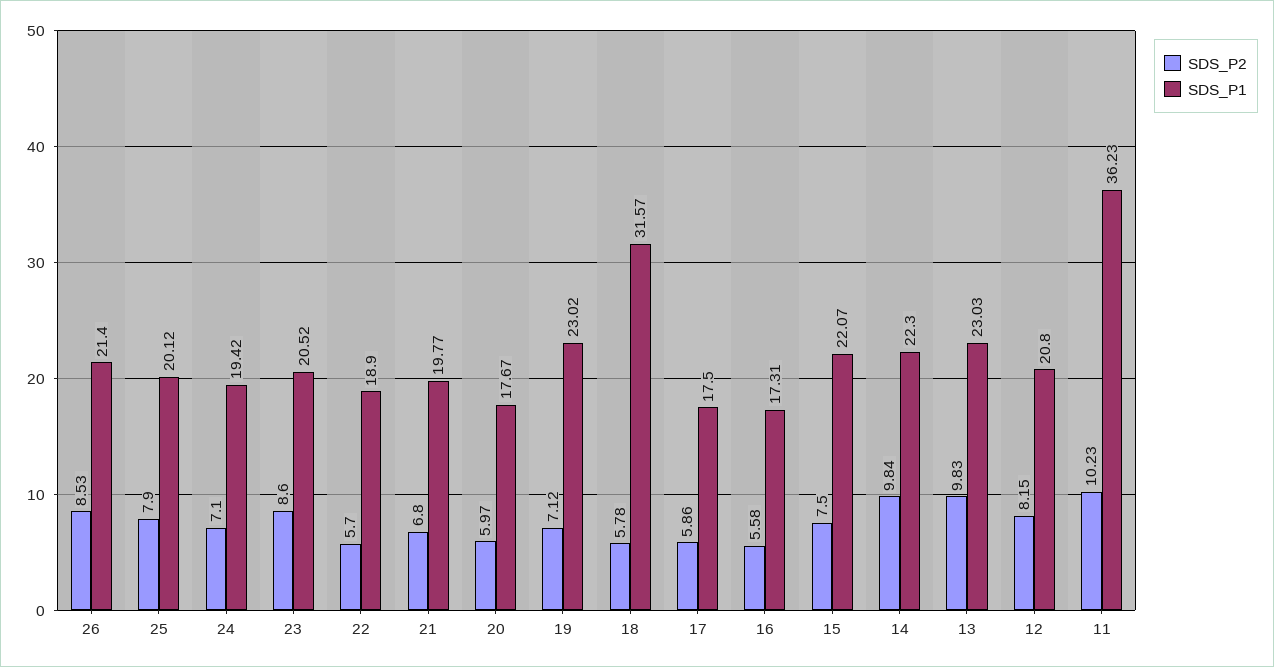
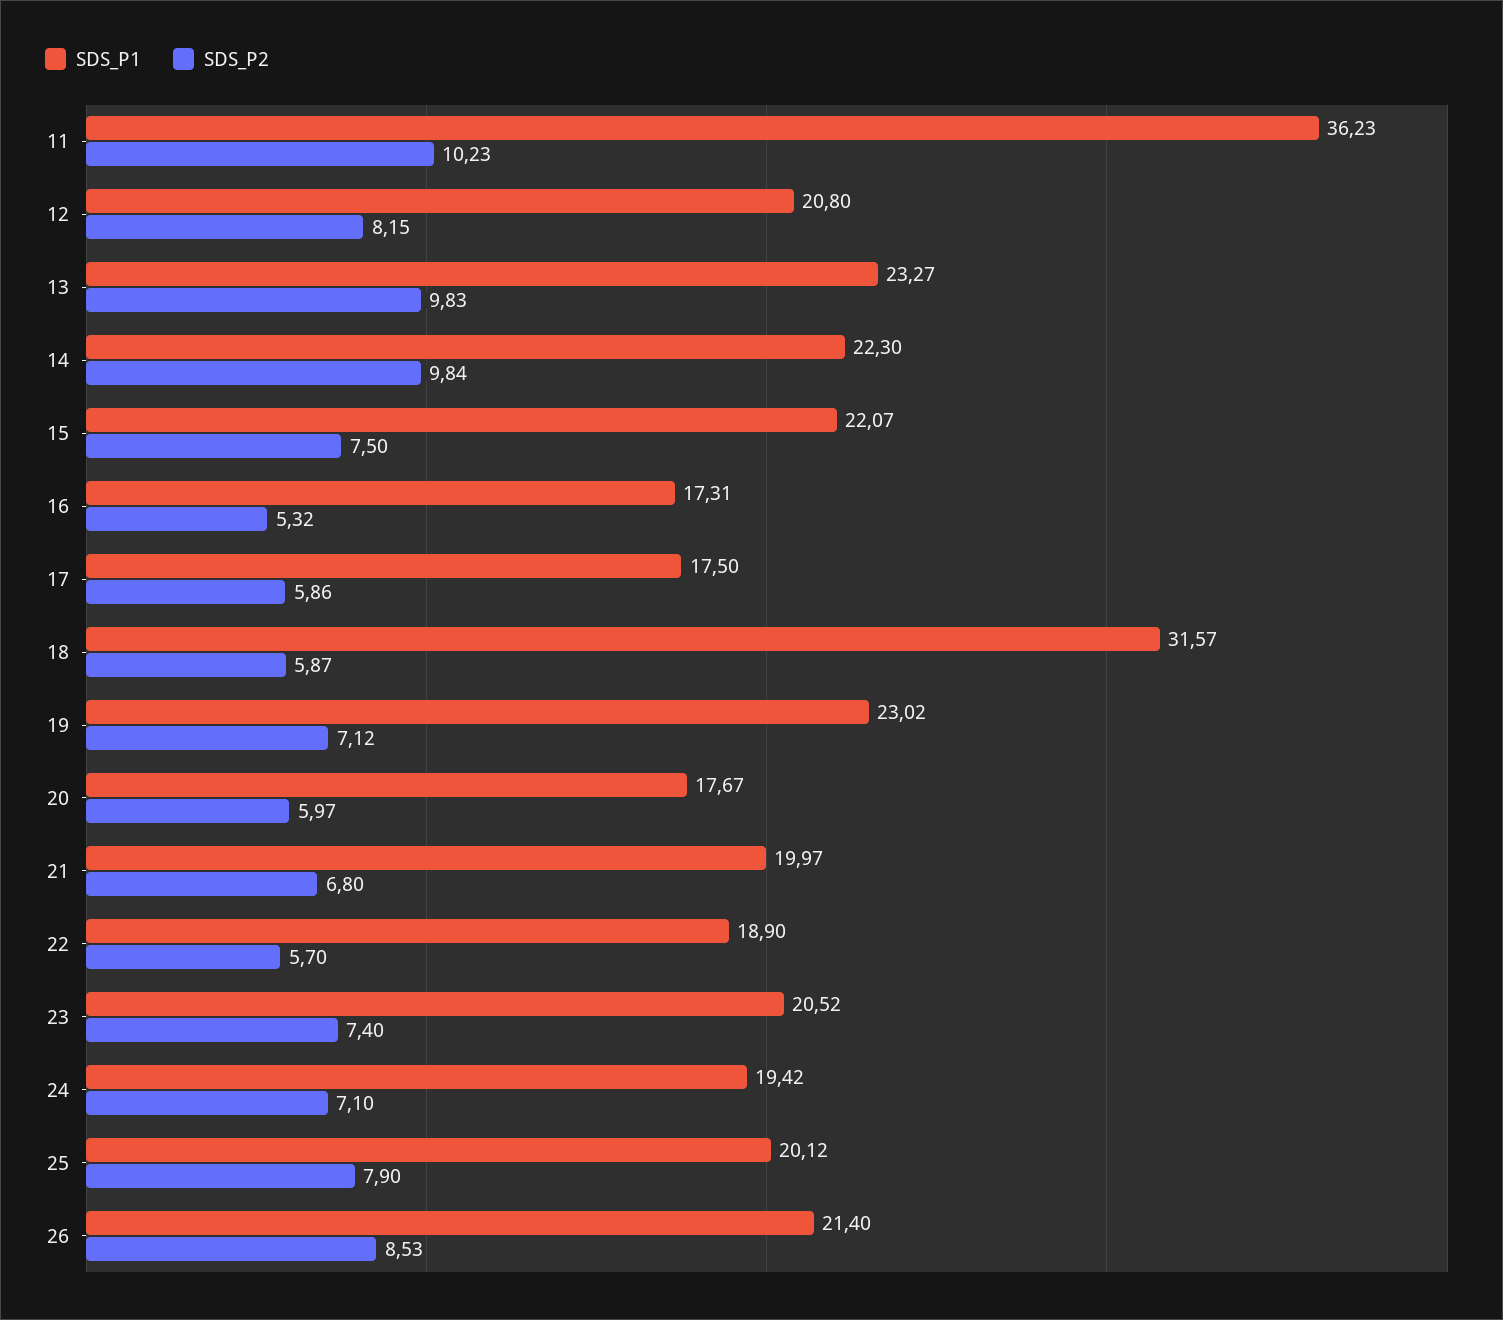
SDS_P2, 23: 8.6 -> 7.4
SDS_P1, 21: 19.77 -> 19.97
SDS_P2, 18: 5.78 -> 5.87
SDS_P2, 16: 5.58 -> 5.32
SDS_P1, 13: 23.03 -> 23.27

